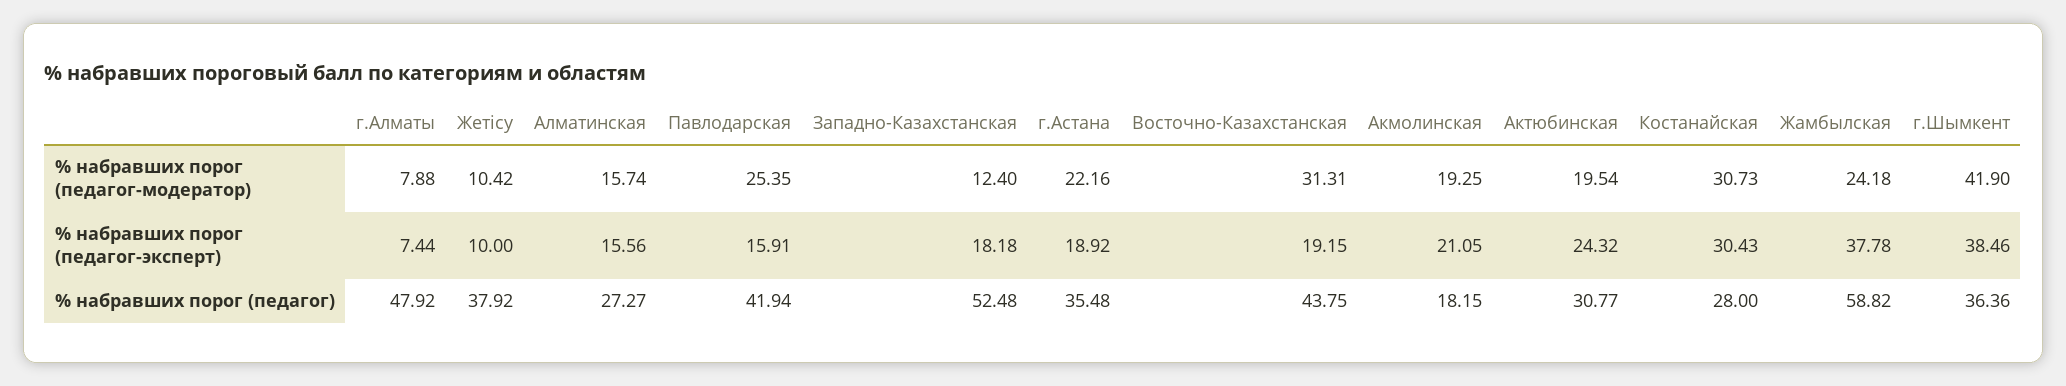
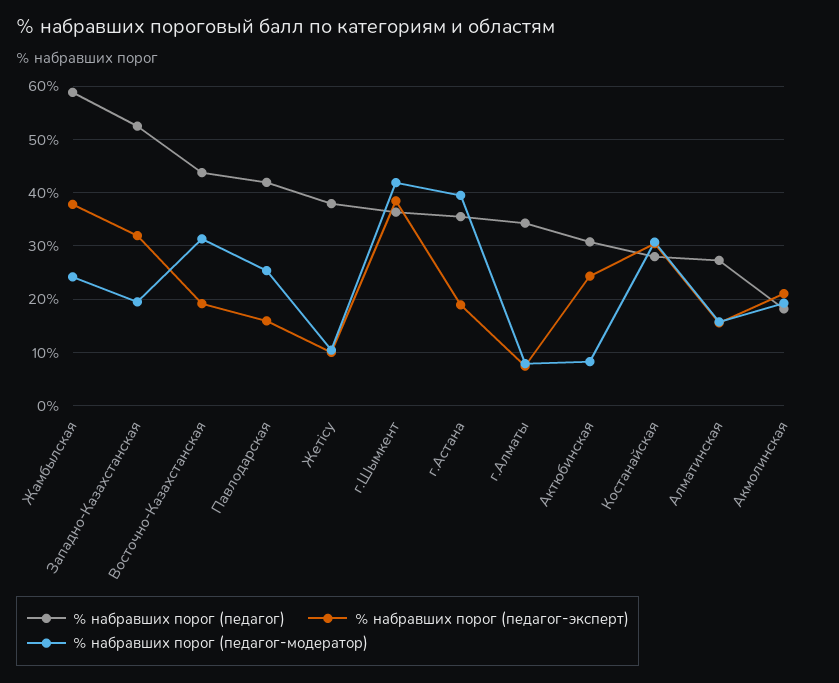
% набравших порог (педагог-модератор), Западно-Казахстанская: 12.4 -> 20
% набравших порог (педагог-модератор), г.Астана: 22.16 -> 40
% набравших порог (педагог-модератор), Актюбинская: 19.54 -> 8
% набравших порог (педагог-эксперт), Западно-Казахстанская: 18.18 -> 32
% набравших порог (педагог), г.Алматы: 47.92 -> 34

